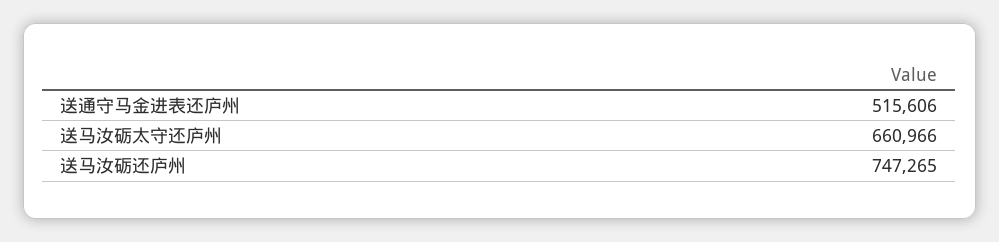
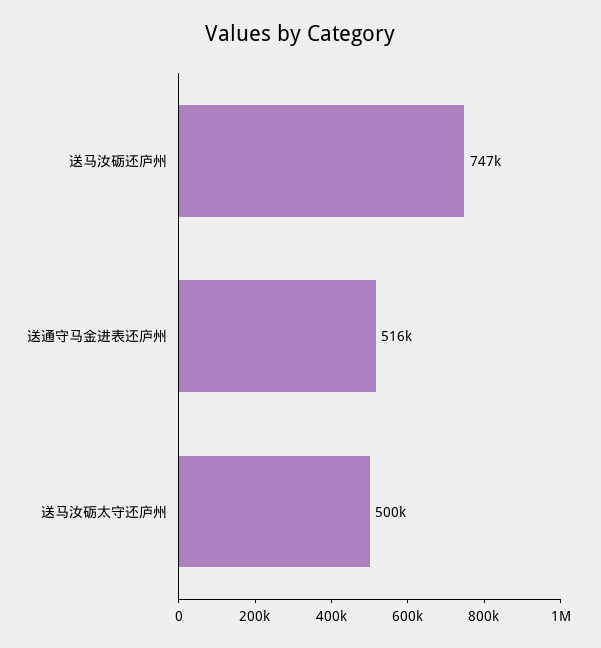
送马汝砺太守还庐州: 660966 -> 500000

